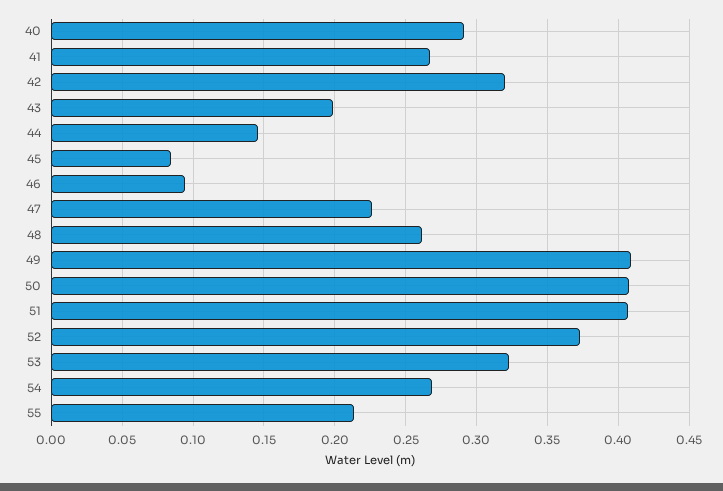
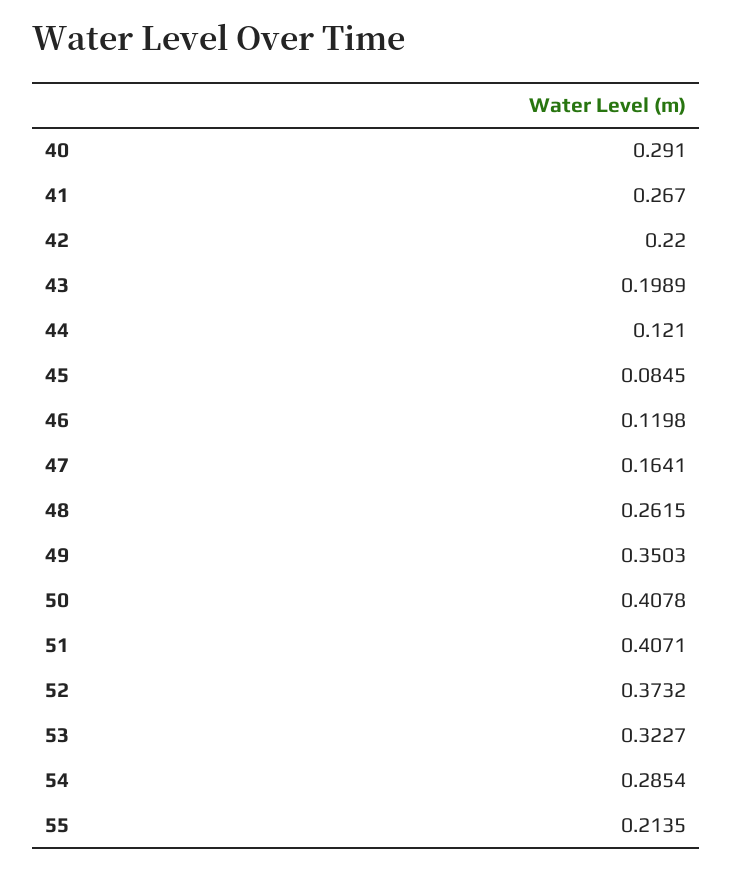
42: 0.32 -> 0.22
44: 0.145 -> 0.121
46: 0.095 -> 0.1198
47: 0.225 -> 0.1641
49: 0.41 -> 0.3503
54: 0.27 -> 0.2854

